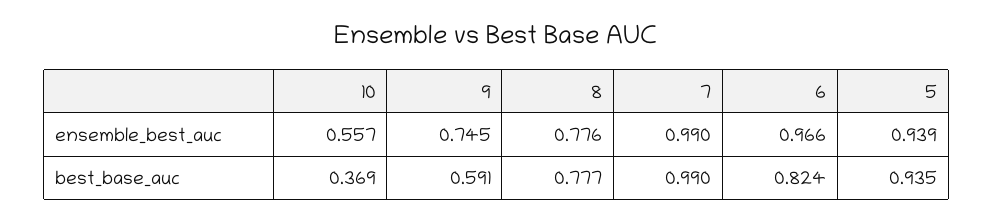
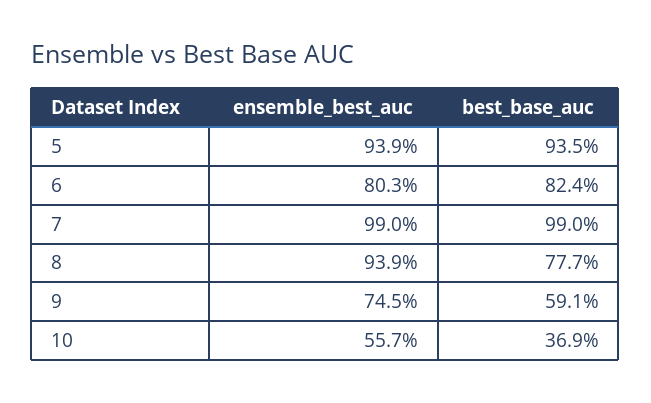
8, ensemble_best_auc: 0.776 -> 0.939
6, ensemble_best_auc: 0.966 -> 0.803

